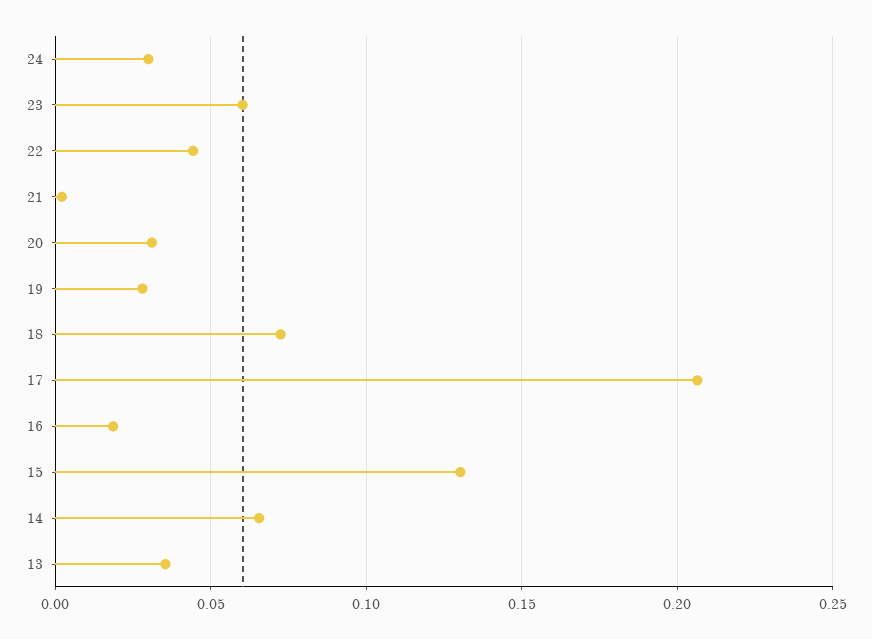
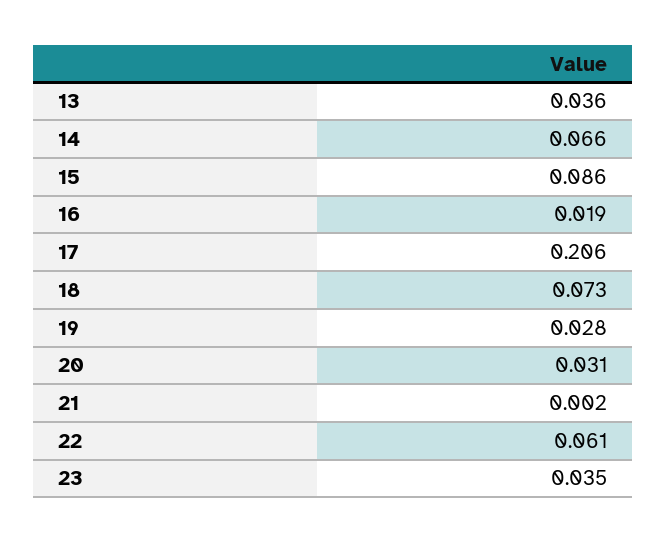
24: 0.03 -> none
23: 0.06 -> 0.035
22: 0.045 -> 0.061
15: 0.13 -> 0.086

